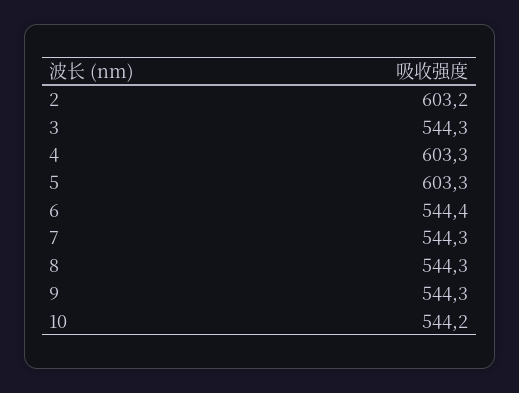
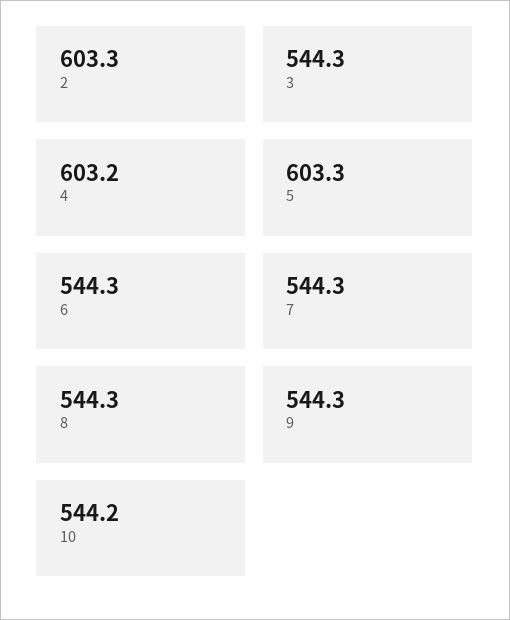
2: 603.2 -> 603.3
4: 603.3 -> 603.2
6: 544.4 -> 544.3

